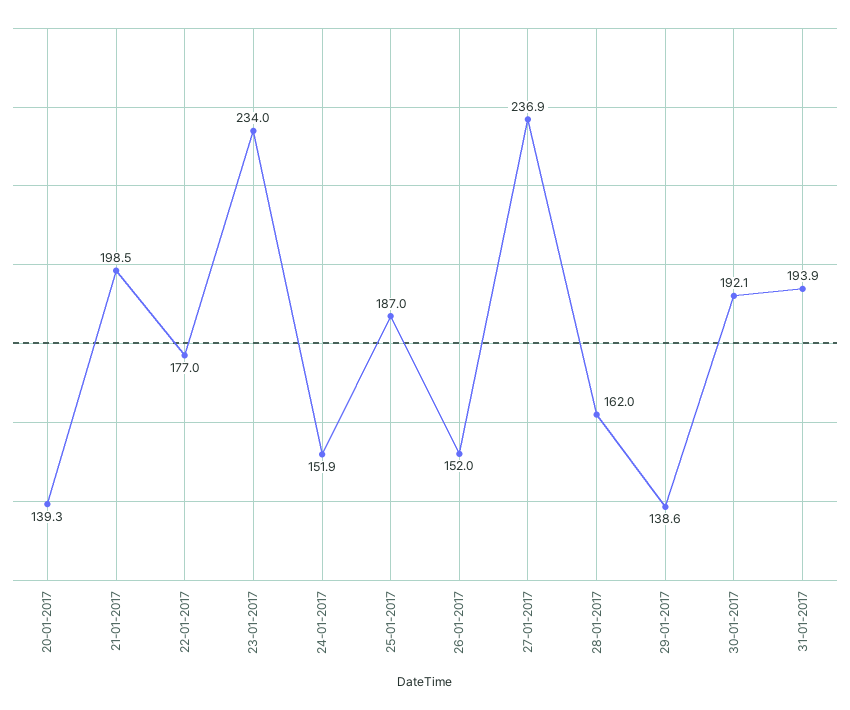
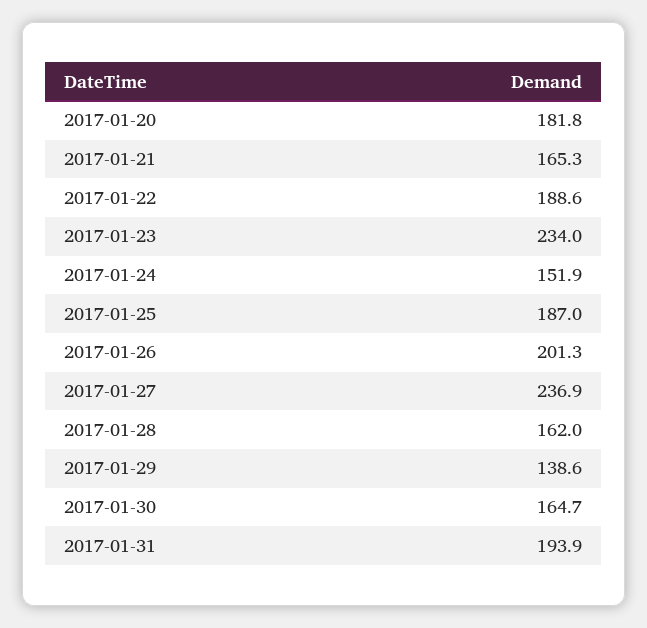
20-01-2017: 139.3 -> 181.8
21-01-2017: 198.5 -> 165.3
22-01-2017: 177 -> 188.6
26-01-2017: 152 -> 201.3
30-01-2017: 192.1 -> 164.7

